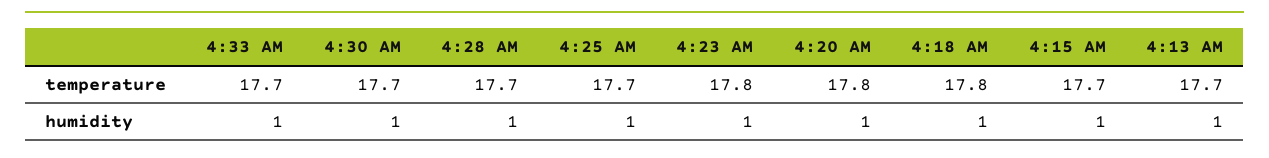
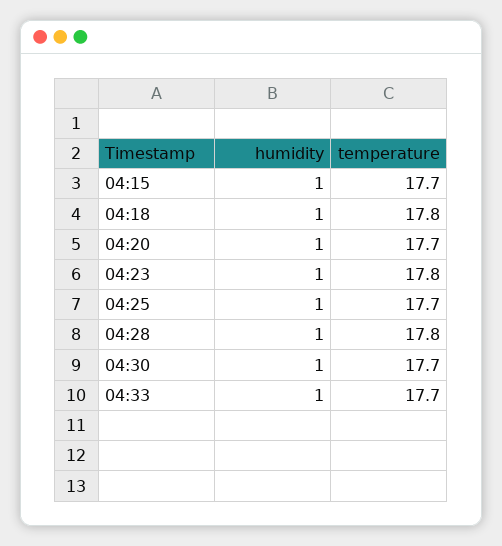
4:28 AM, temperature: 17.7 -> 17.8
4:20 AM, temperature: 17.8 -> 17.7
4:13 AM, temperature: 17.7 -> none
4:13 AM, humidity: 1 -> none

